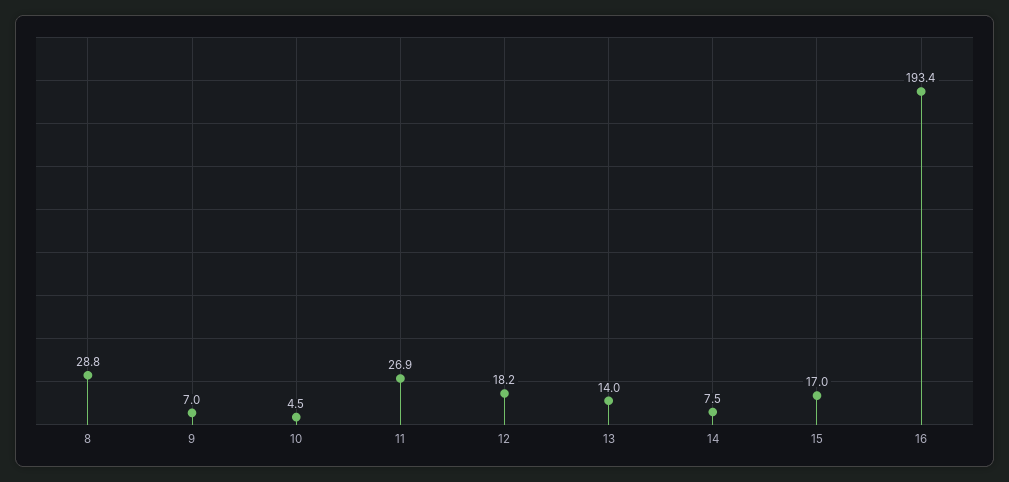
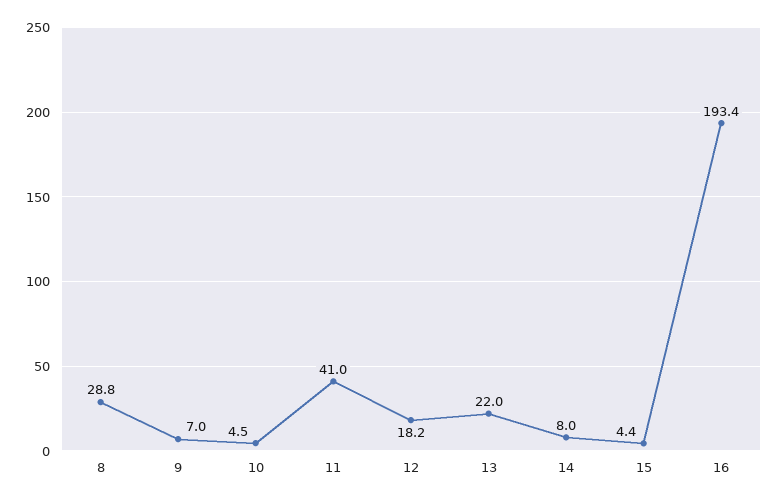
11: 26.9 -> 41
13: 14 -> 22
14: 7.5 -> 8
15: 17 -> 4.4

